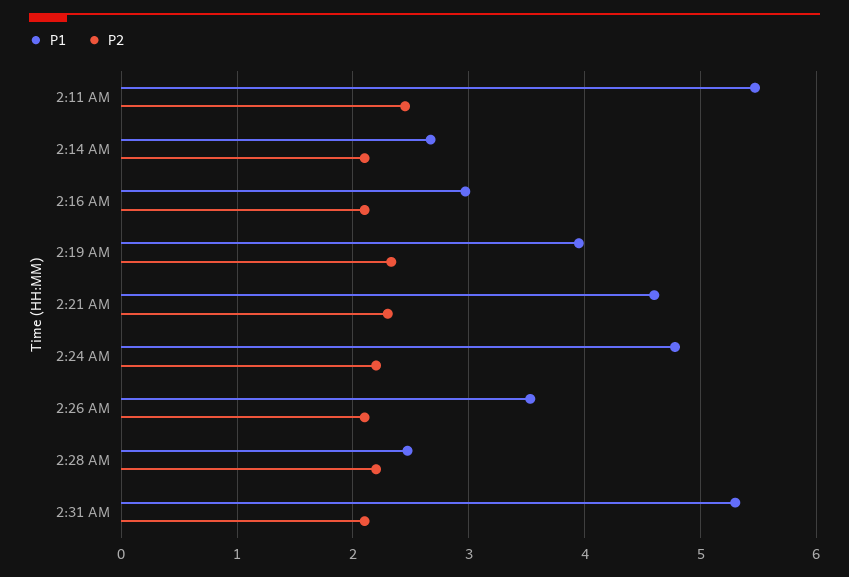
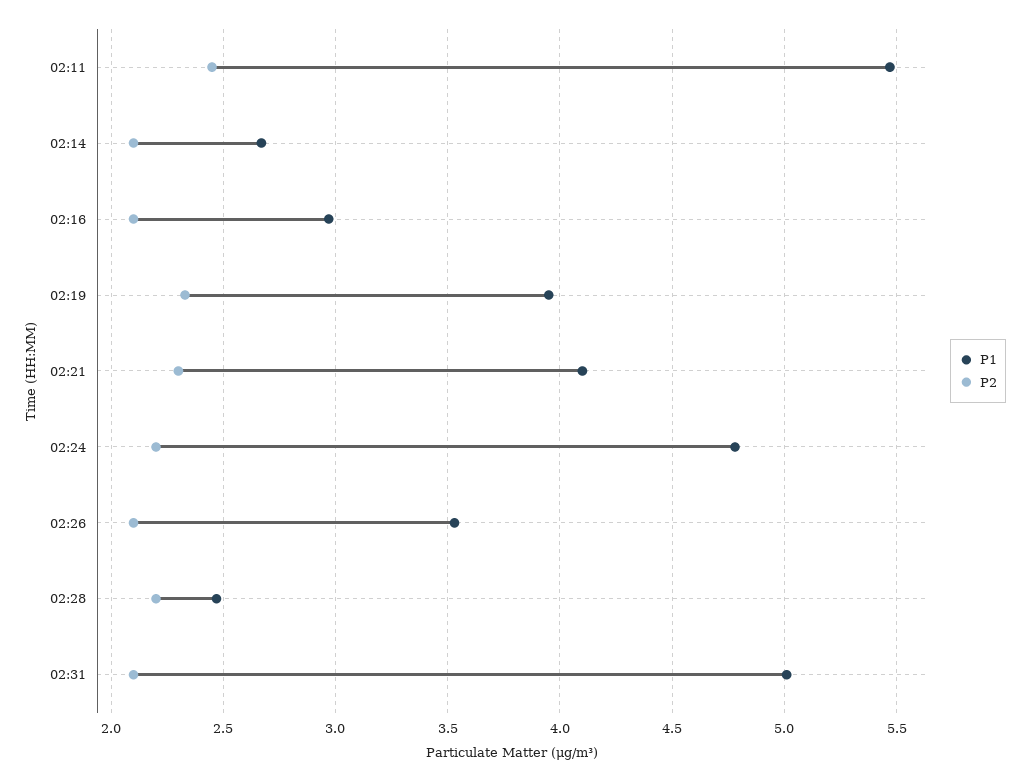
P1, 2:21 AM: 4.6 -> 4.1
P1, 2:31 AM: 5.3 -> 5

